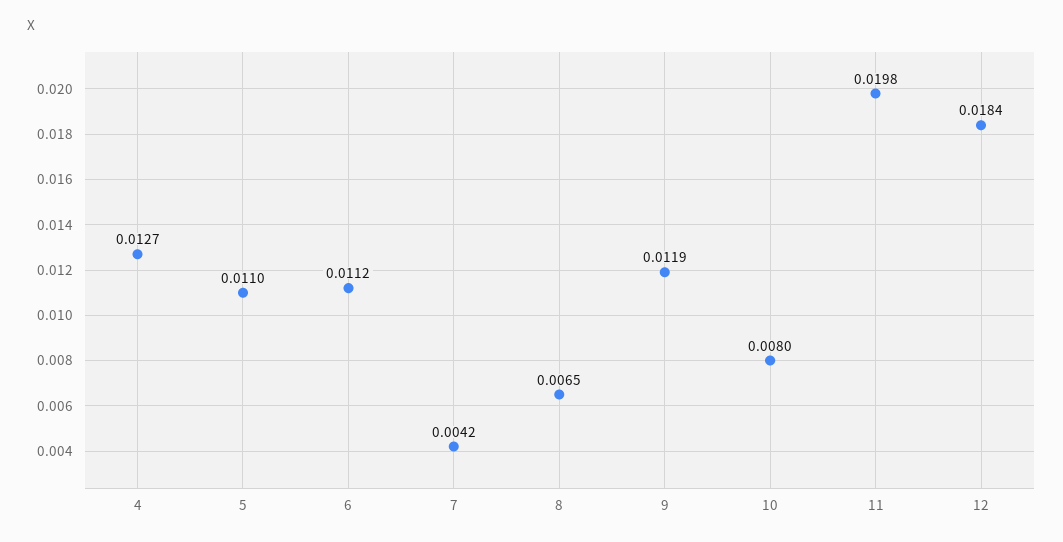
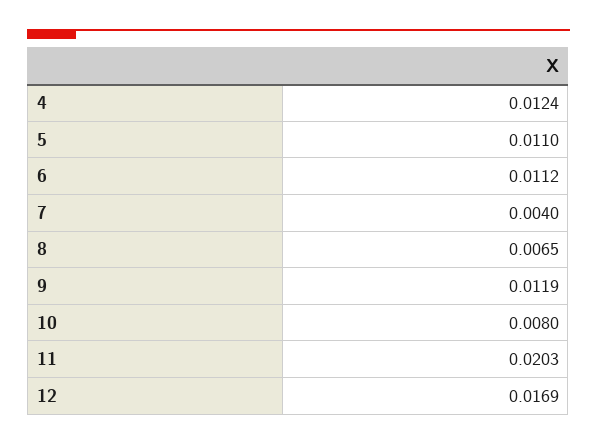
4: 0.0127 -> 0.0124
7: 0.0042 -> 0.004
11: 0.0198 -> 0.0203
12: 0.0184 -> 0.0169

